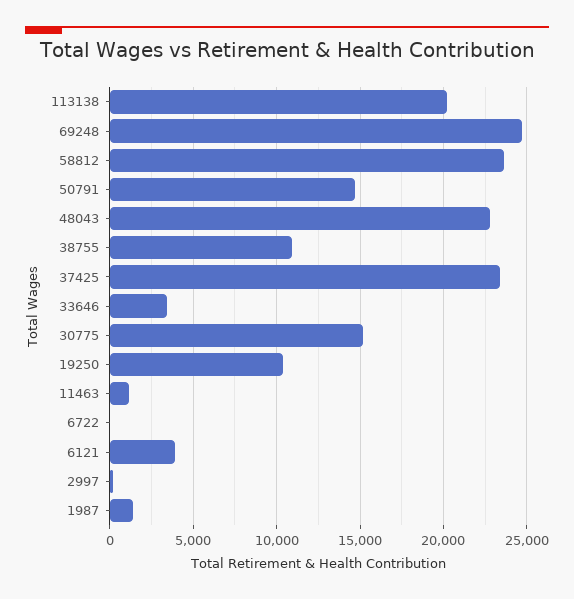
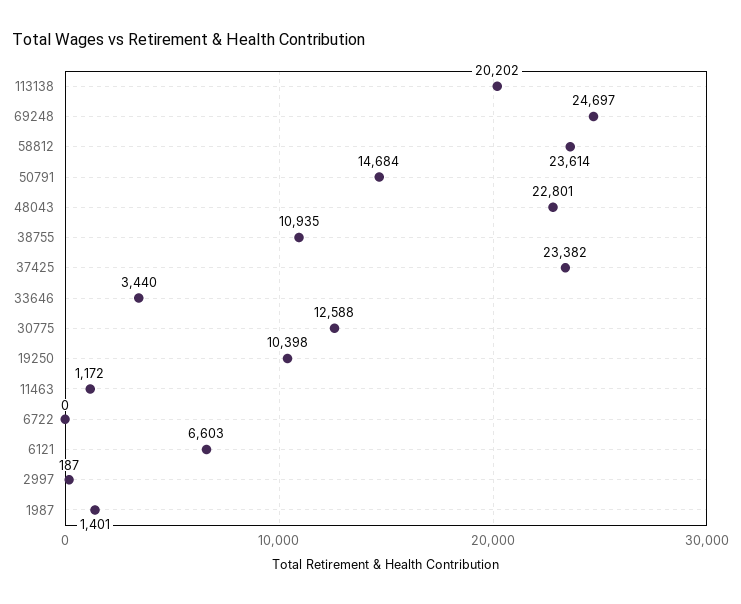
30775: 15000 -> 12588
6121: 4000 -> 6603

